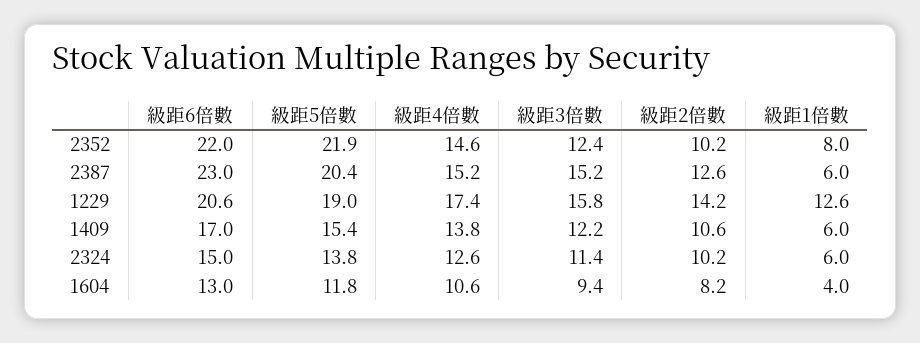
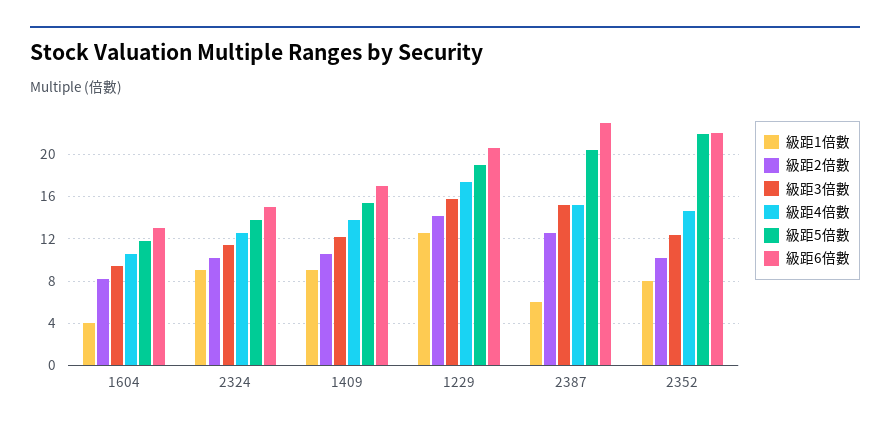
級距1倍數, 1409: 6 -> 9
級距1倍數, 2324: 6 -> 9

